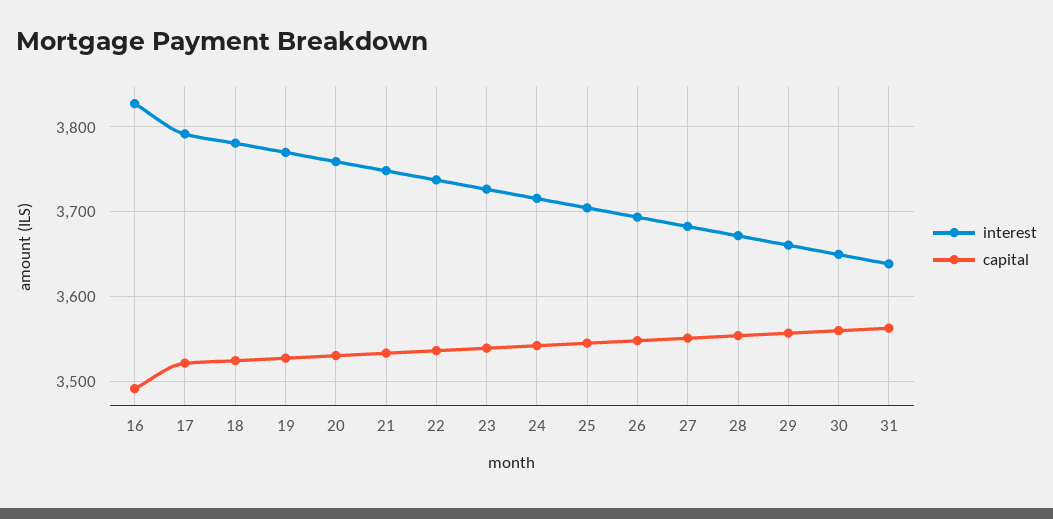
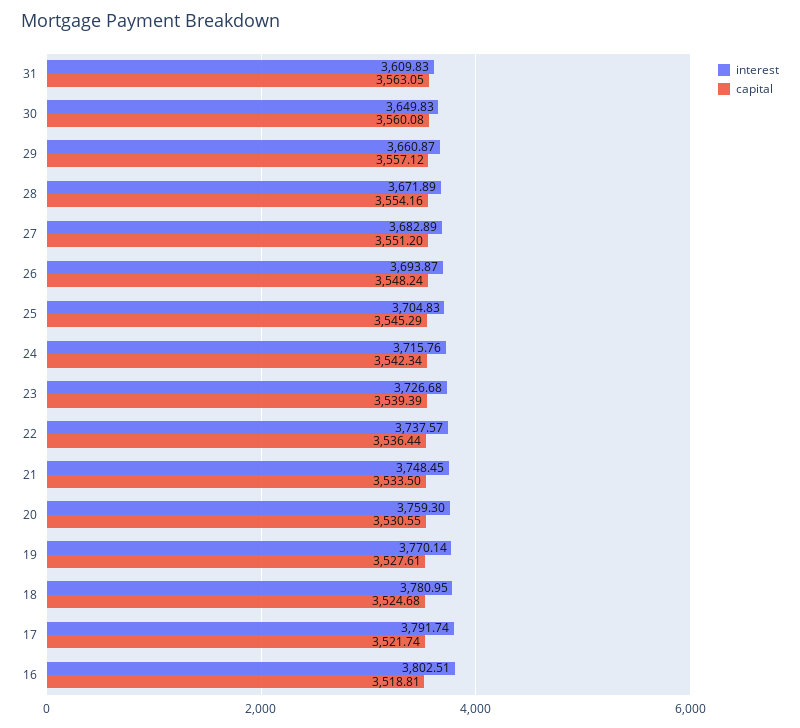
interest, 16: 3830 -> 3802.51
capital, 16: 3490 -> 3518.81
interest, 31: 3640 -> 3609.83

